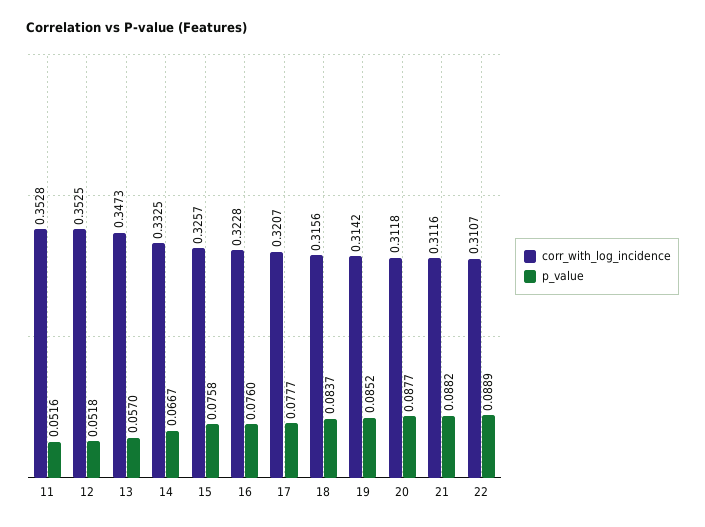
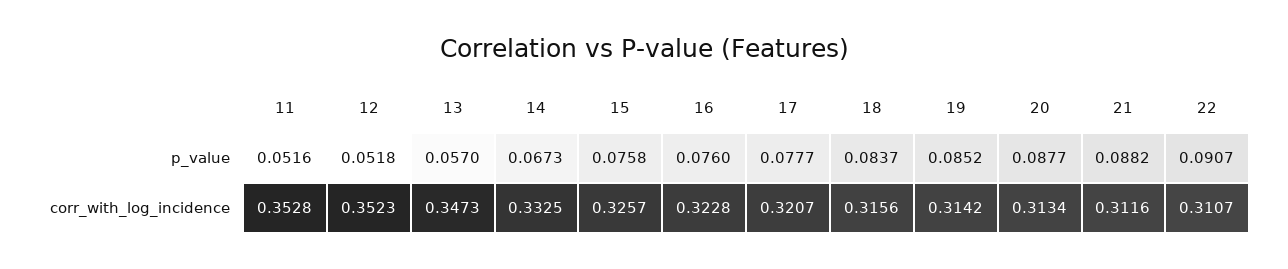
corr_with_log_incidence, 12: 0.3525 -> 0.3523
p_value, 14: 0.0667 -> 0.0673
corr_with_log_incidence, 20: 0.3118 -> 0.3134
p_value, 22: 0.0889 -> 0.0907

